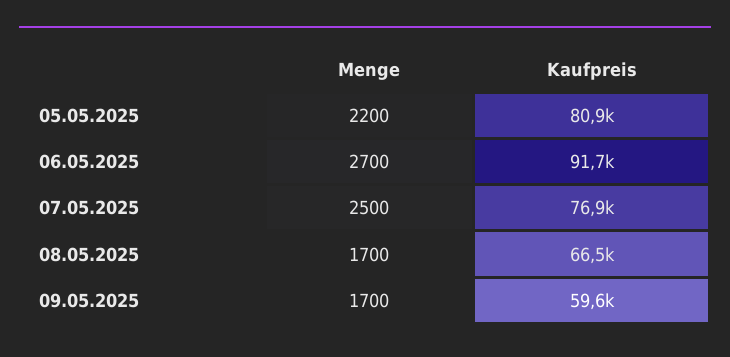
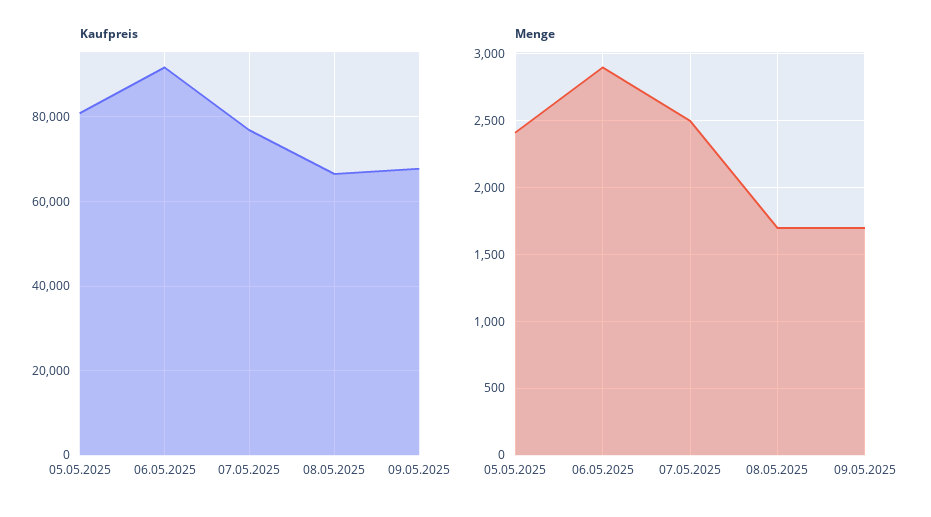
Menge, 05.05.2025: 2200 -> 2400
Menge, 06.05.2025: 2700 -> 2900
Kaufpreis, 09.05.2025: 59600 -> 68000

